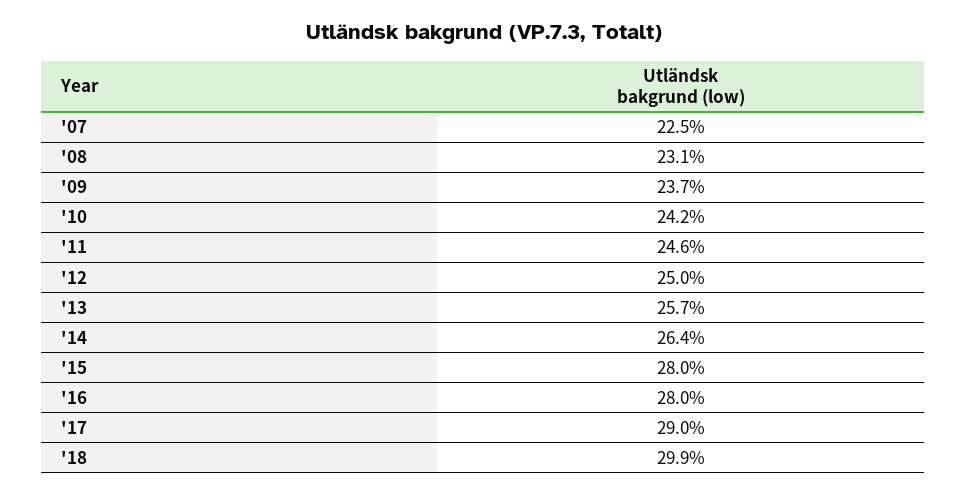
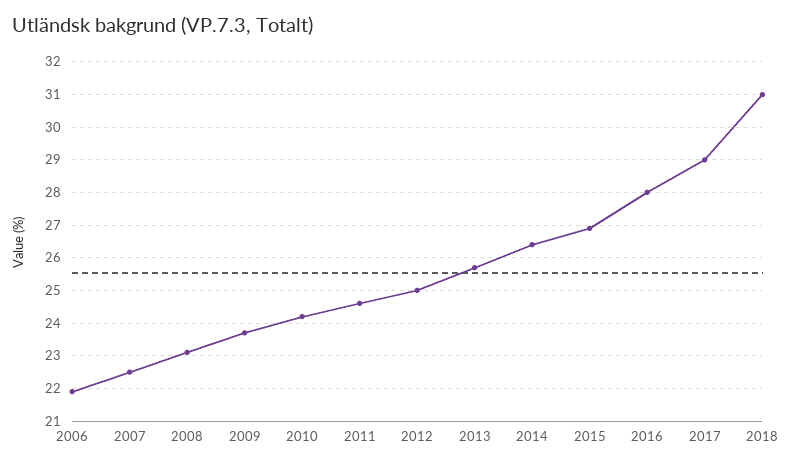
'15: 28 -> 27
'18: 29.9 -> 31
2006: none -> 22

